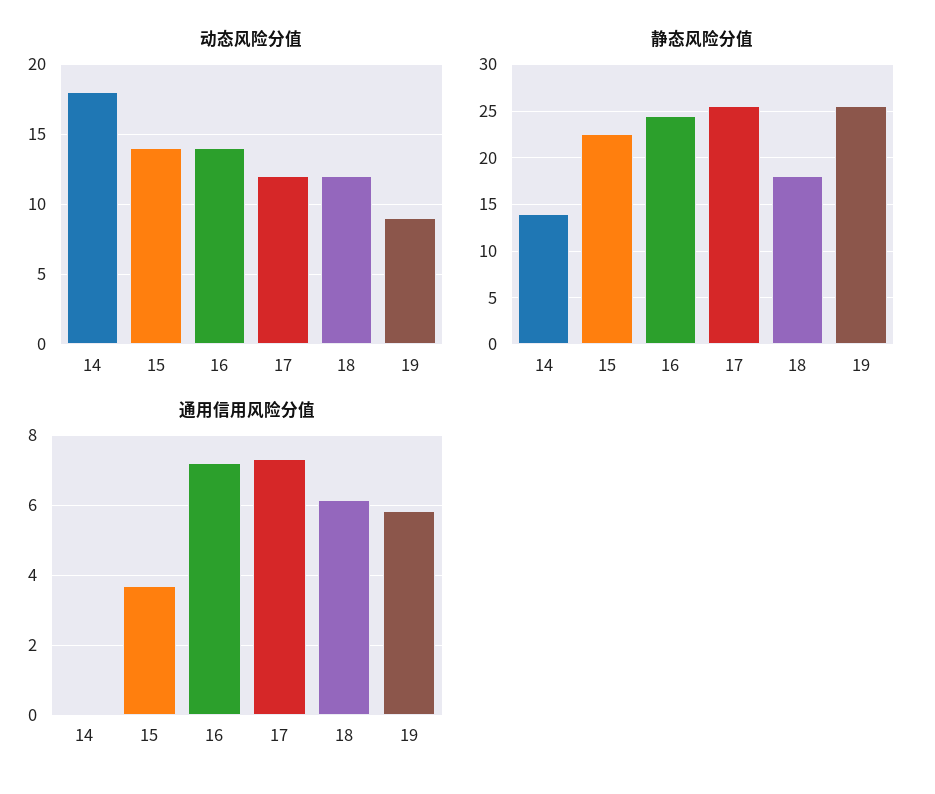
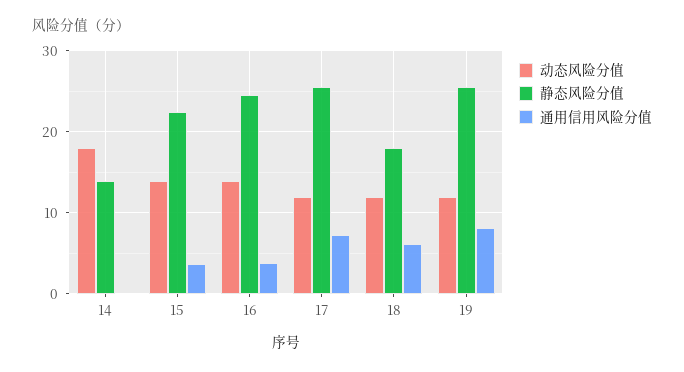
动态风险分值, 19: 9 -> 12
通用信用风险分值, 16: 7.2 -> 4
通用信用风险分值, 19: 5.8 -> 8

